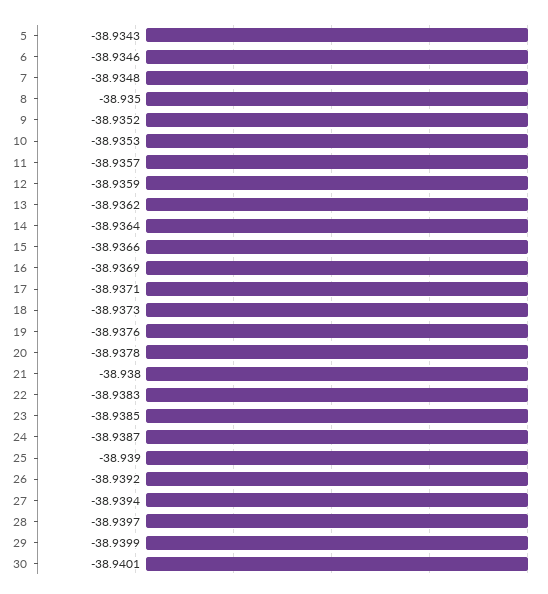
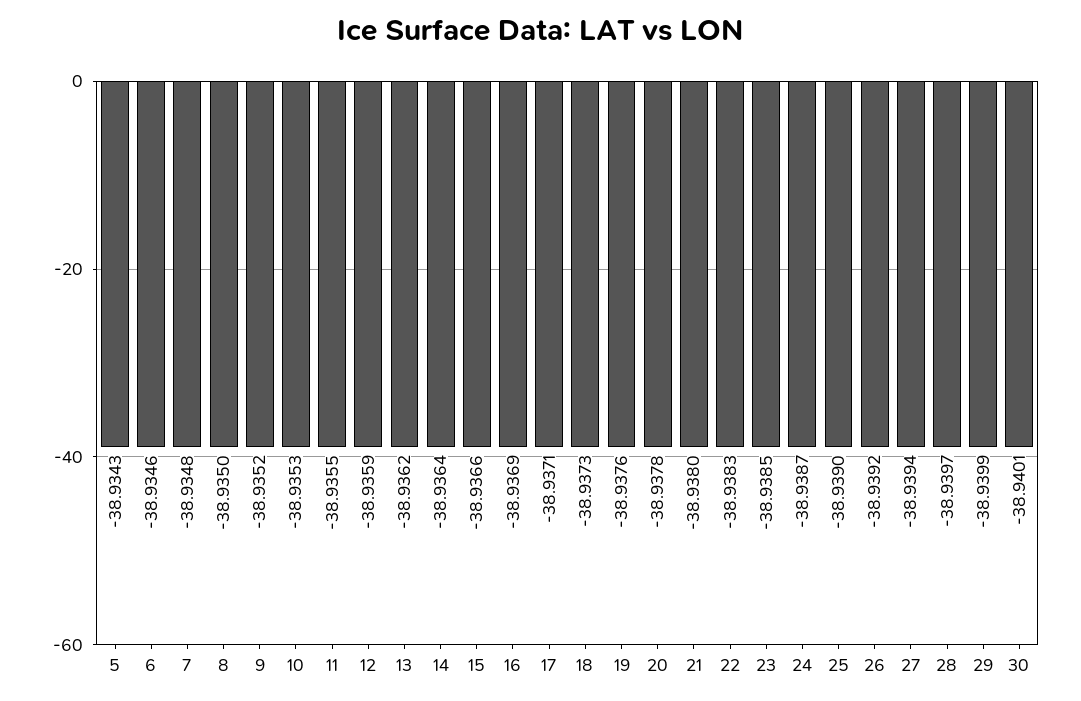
11: -38.9357 -> -38.9355

